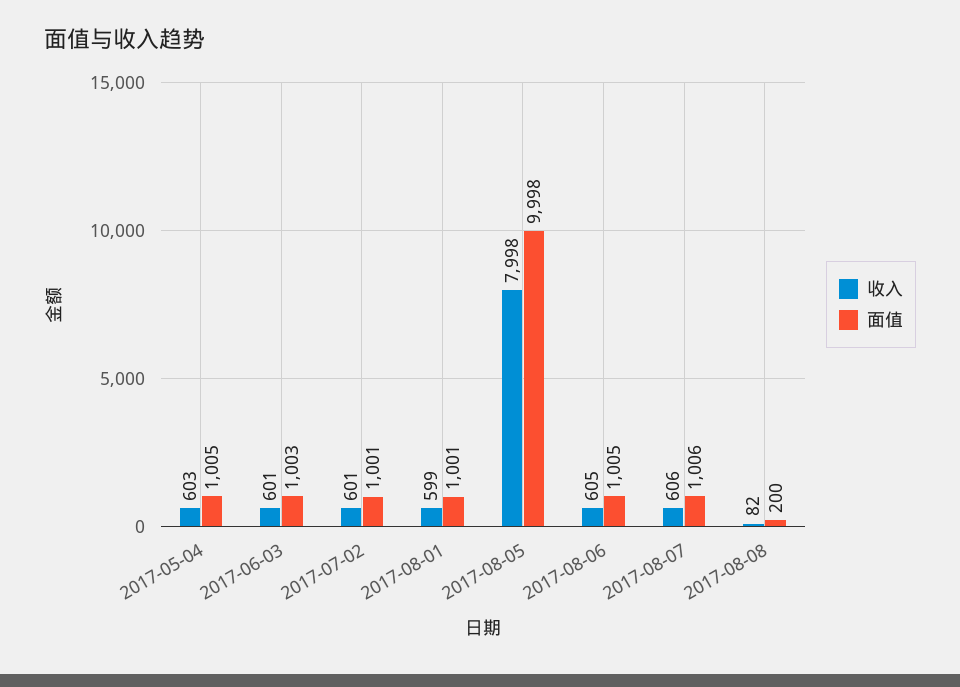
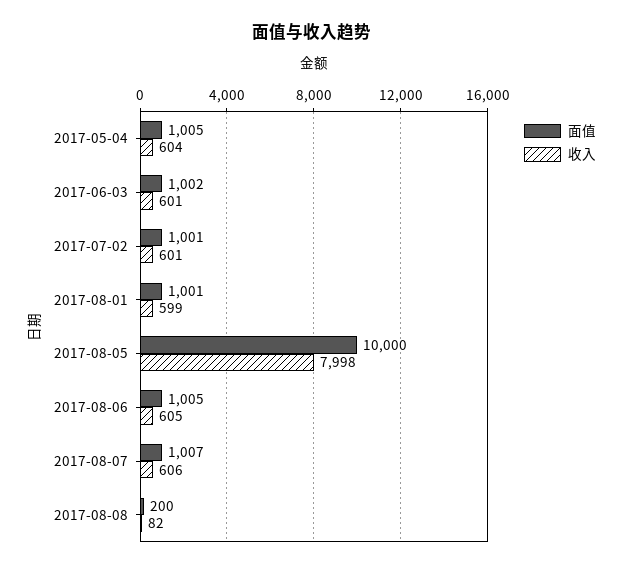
收入, 2017-05-04: 603 -> 604
面值, 2017-06-03: 1003 -> 1002
面值, 2017-08-05: 9998 -> 10000
面值, 2017-08-07: 1006 -> 1007

